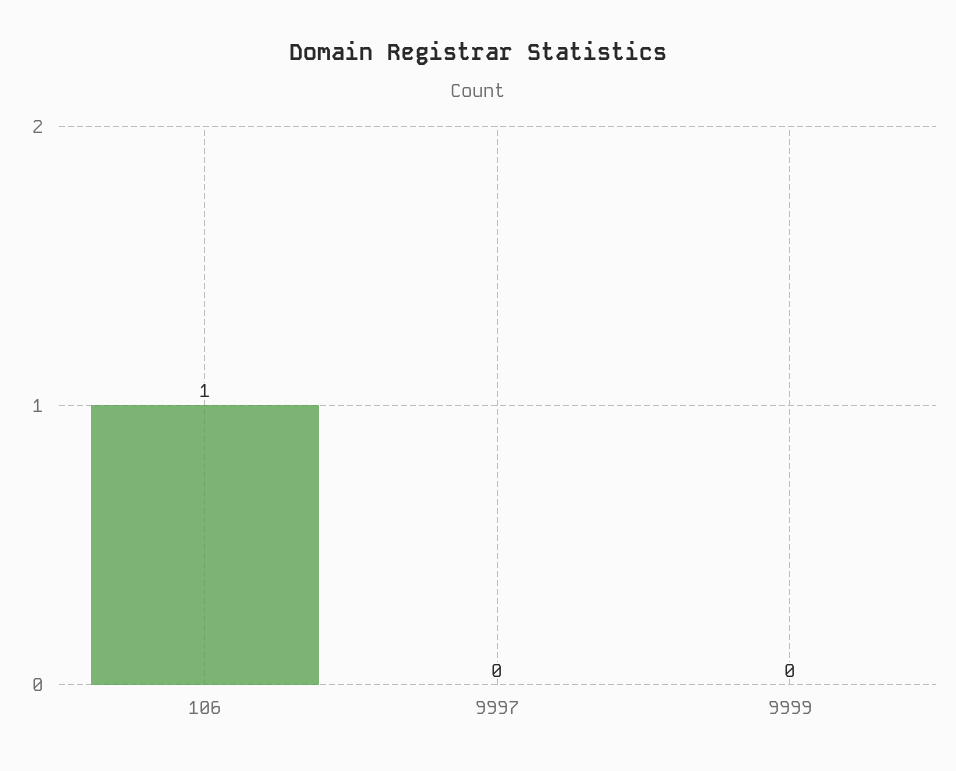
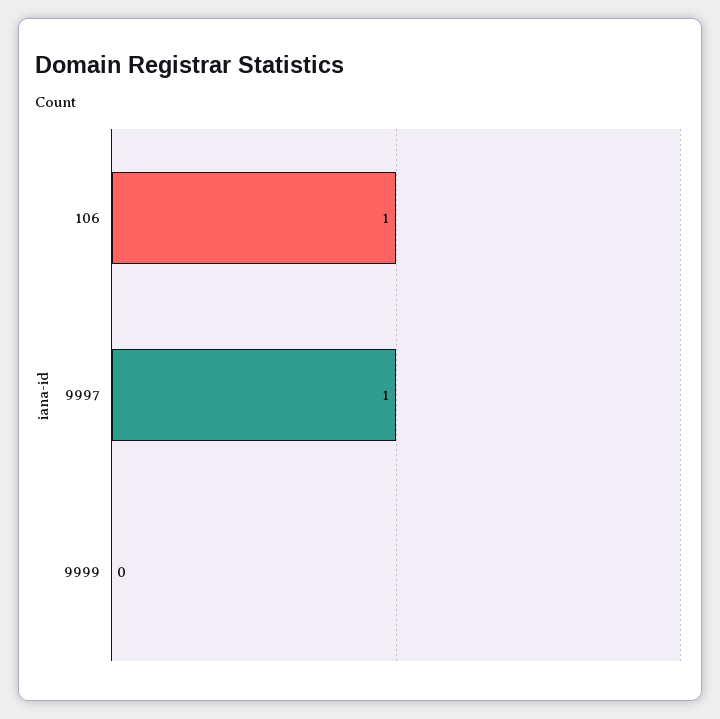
9997: 0 -> 1

